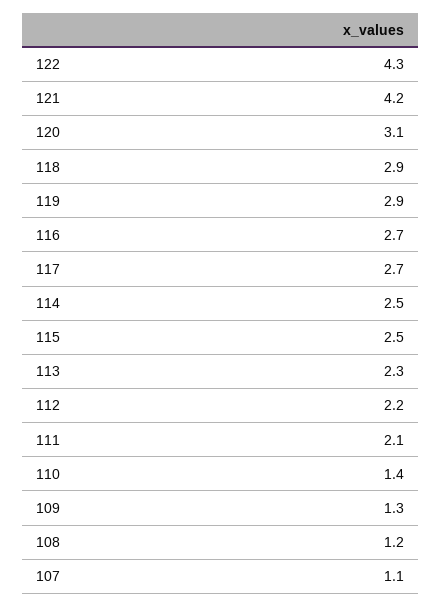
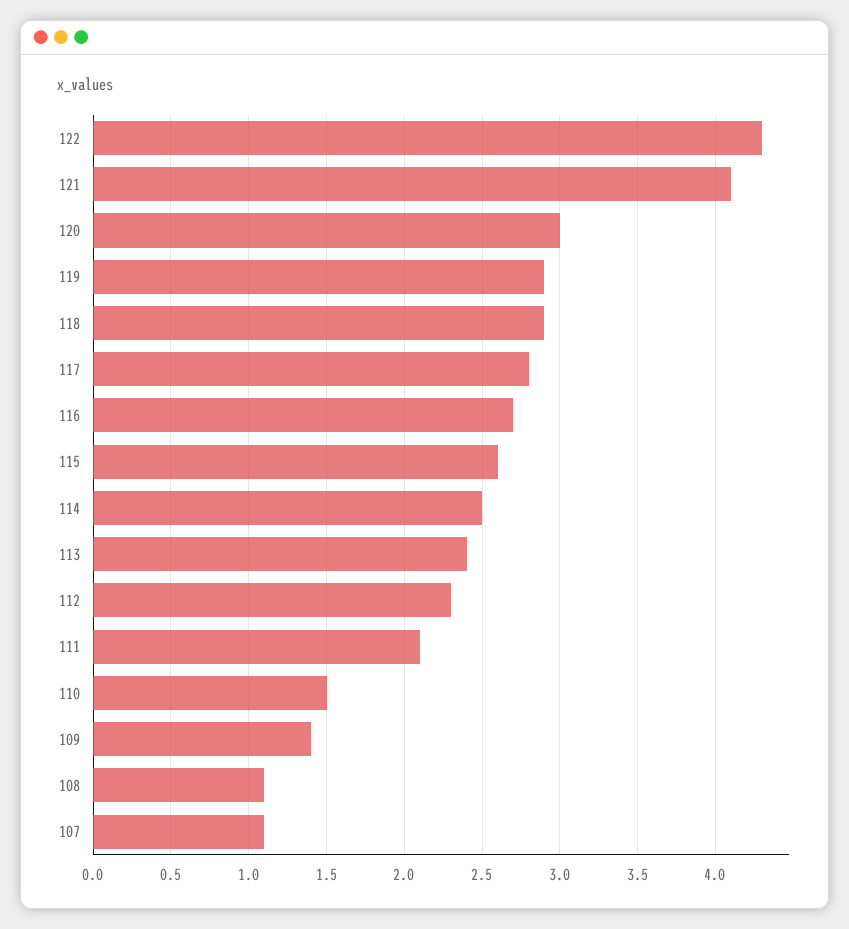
121: 4.2 -> 4.1
120: 3.1 -> 3
117: 2.7 -> 2.8
115: 2.5 -> 2.6
113: 2.3 -> 2.4
112: 2.2 -> 2.3
110: 1.4 -> 1.5
109: 1.3 -> 1.4
108: 1.2 -> 1.1

